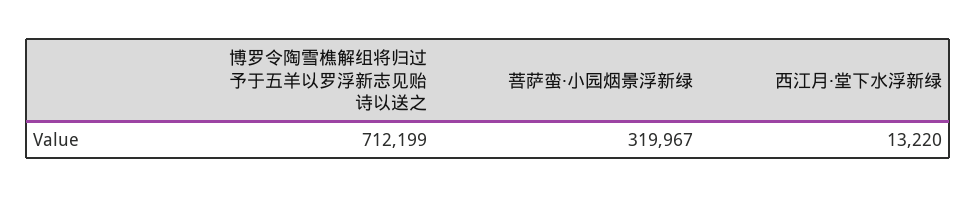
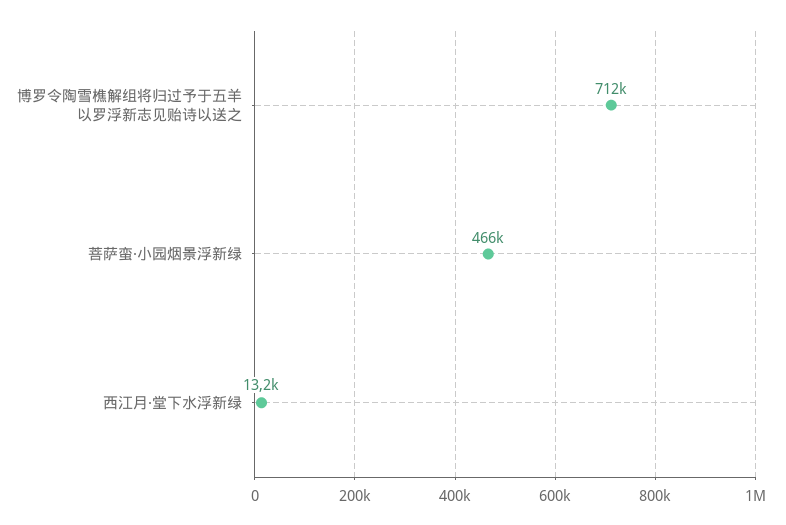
菩萨蛮·小园烟景浮新绿: 319967 -> 466000

